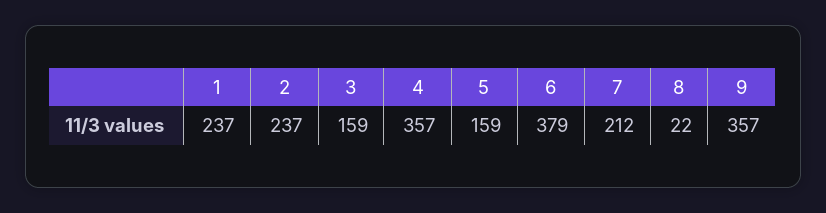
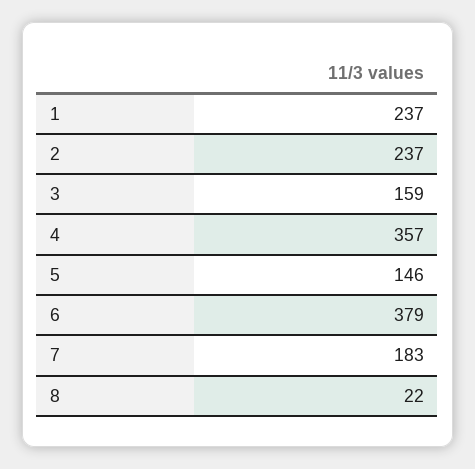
5: 159 -> 146
7: 212 -> 183
9: 357 -> none

